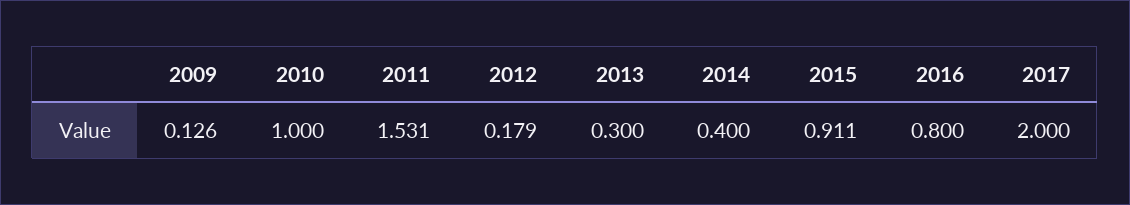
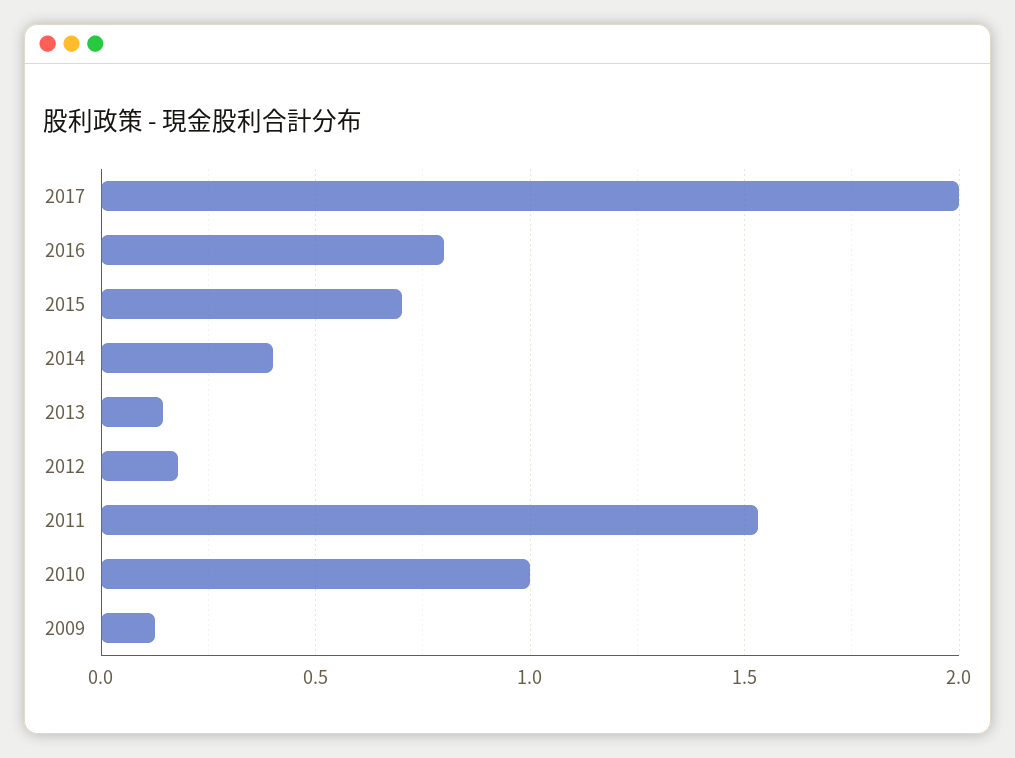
2013: 0.3 -> 0.15
2015: 0.911 -> 0.7

